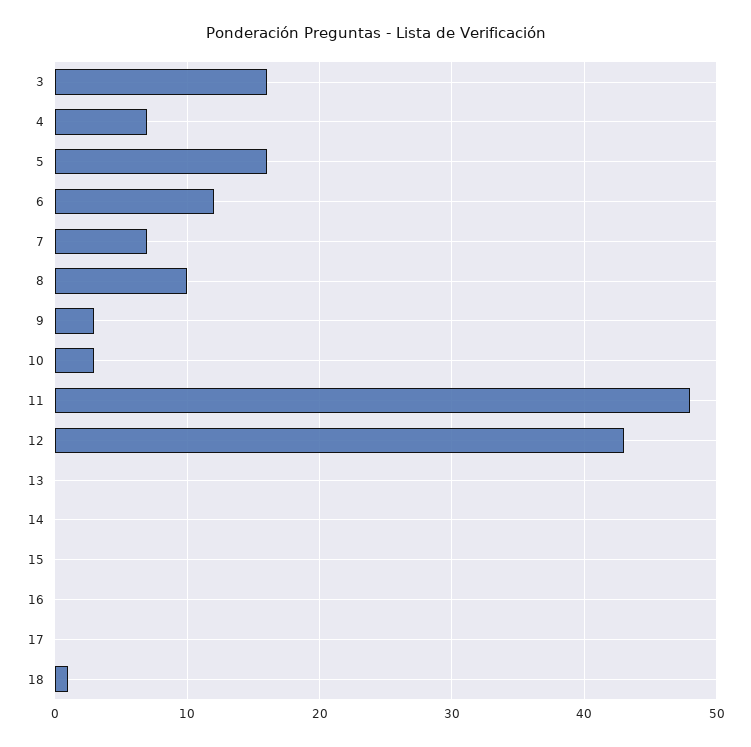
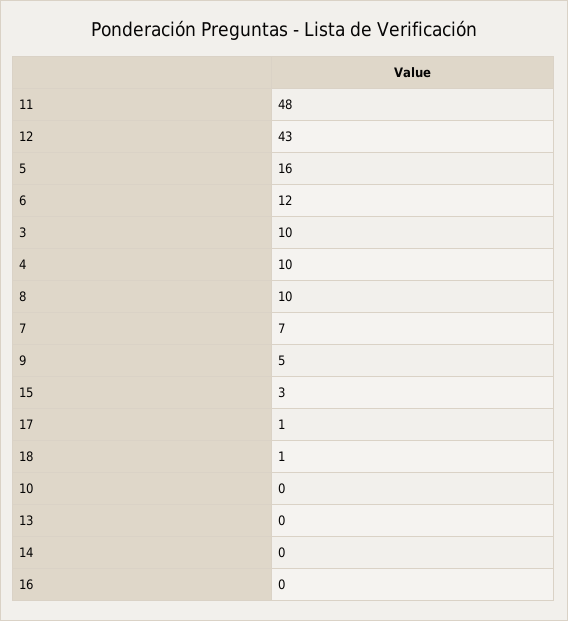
3: 16 -> 10
4: 7 -> 10
9: 3 -> 5
10: 3 -> 0
15: 0 -> 3
17: 0 -> 1

